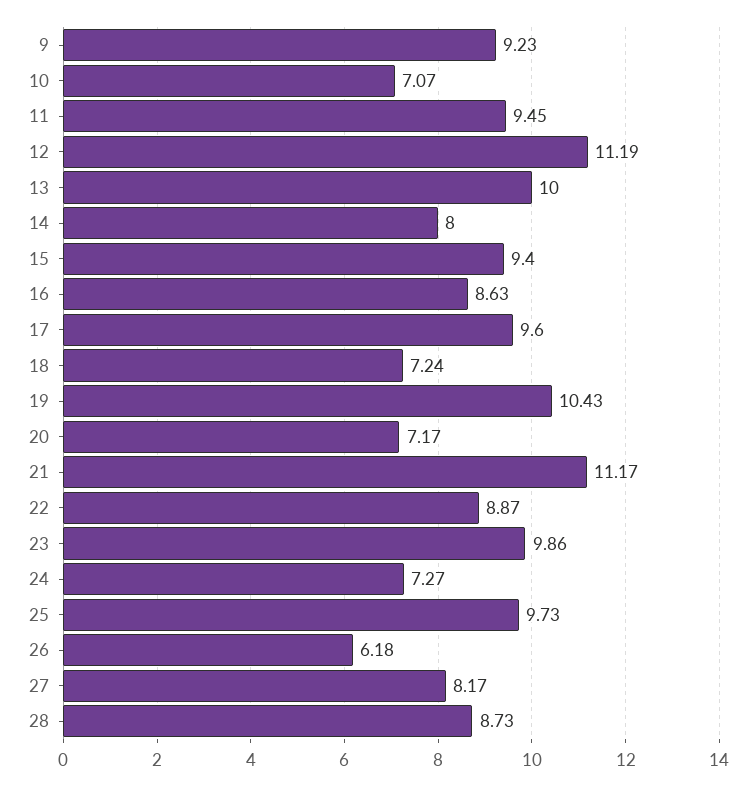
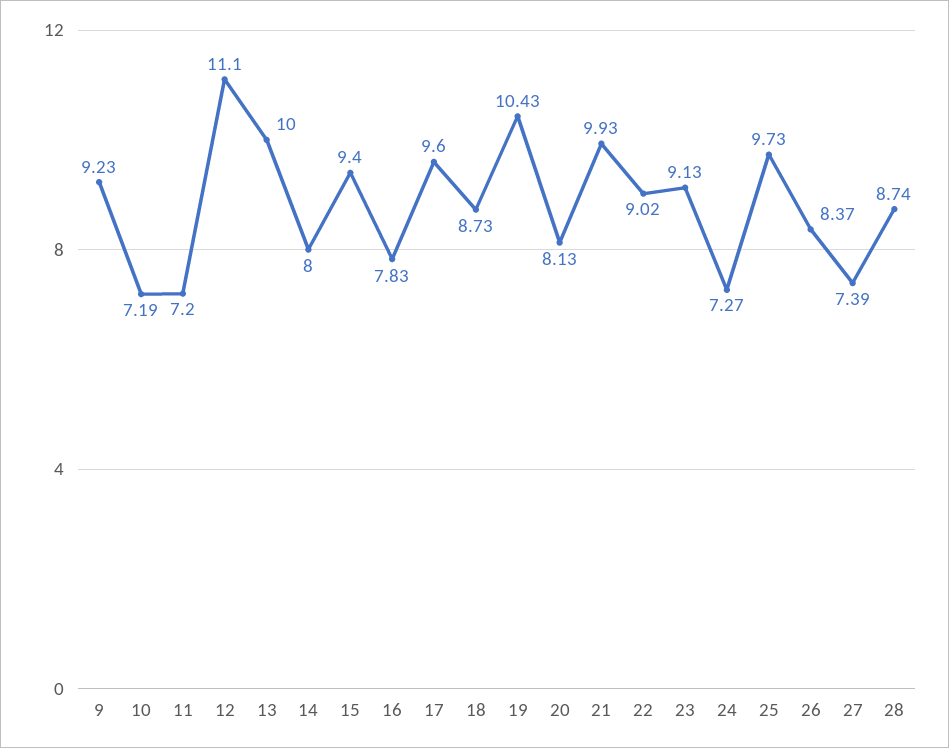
10: 7.07 -> 7.19
11: 9.45 -> 7.2
12: 11.19 -> 11.1
16: 8.63 -> 7.83
18: 7.24 -> 8.73
20: 7.17 -> 8.13
21: 11.17 -> 9.93
22: 8.87 -> 9.02
23: 9.86 -> 9.13
26: 6.18 -> 8.37
27: 8.17 -> 7.39
28: 8.73 -> 8.74

